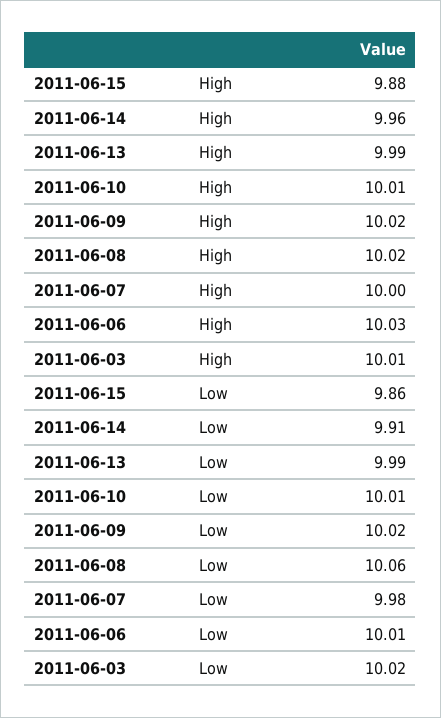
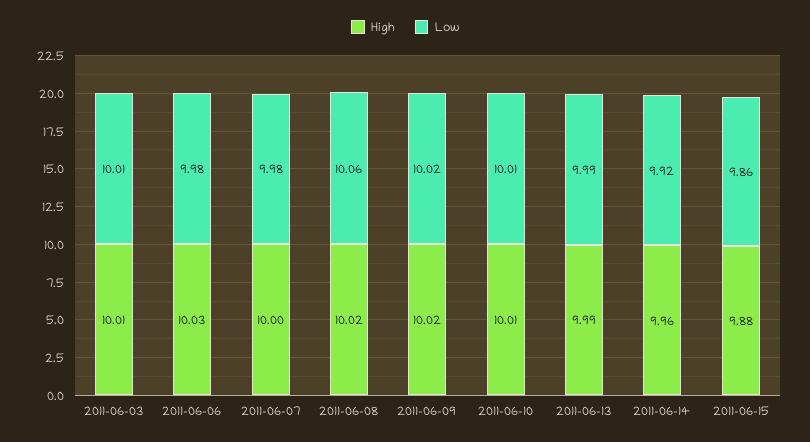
Low, 2011-06-14: 9.91 -> 9.92
Low, 2011-06-06: 10.01 -> 9.98
Low, 2011-06-03: 10.02 -> 10.01

